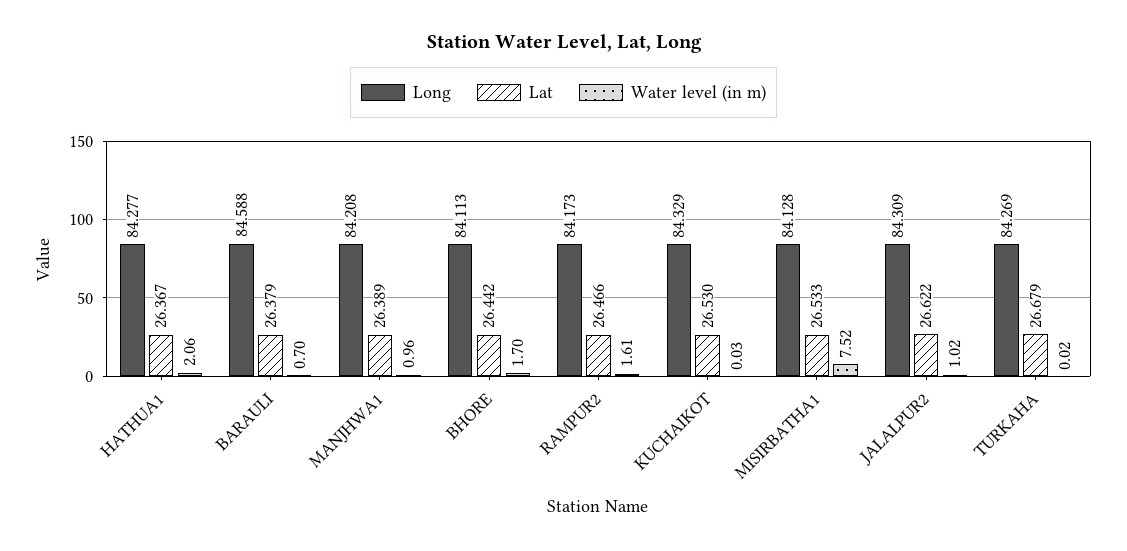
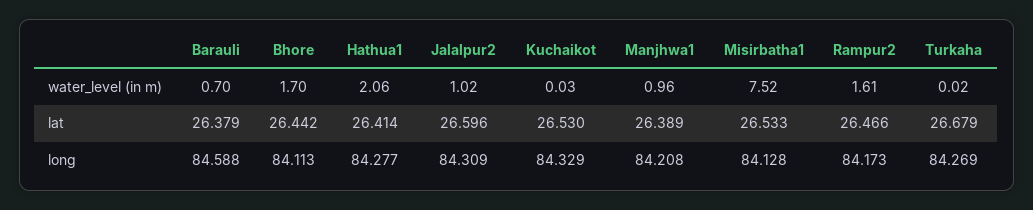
Lat, HATHUA1: 26.367 -> 26.414
Lat, JALALPUR2: 26.622 -> 26.596

